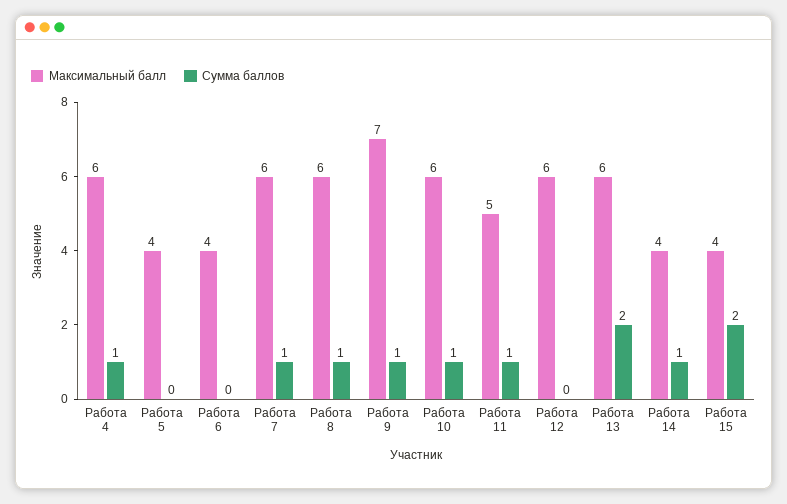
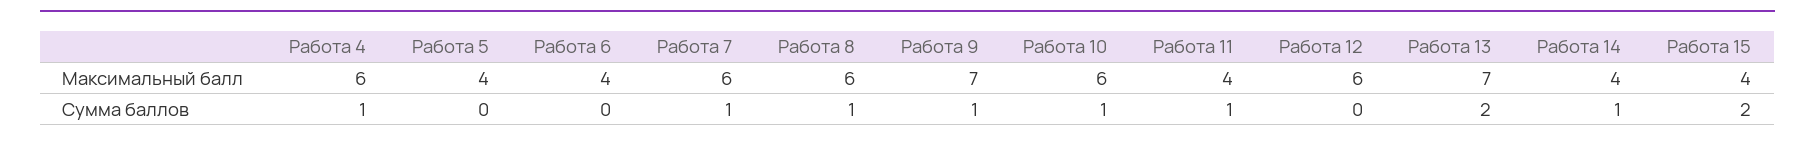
Максимальный балл, Работа 11: 5 -> 4
Максимальный балл, Работа 13: 6 -> 7

